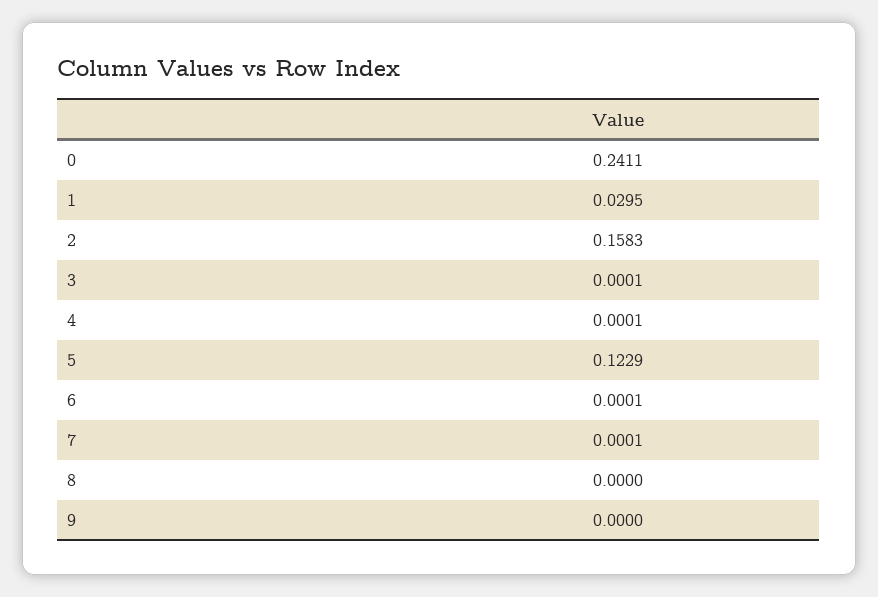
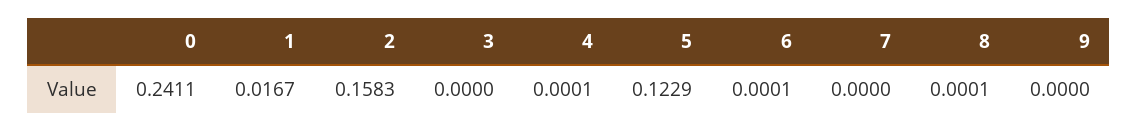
1: 0.0295 -> 0.0167
3: 0.0001 -> 0
7: 0.0001 -> 0
8: 0 -> 0.0001

